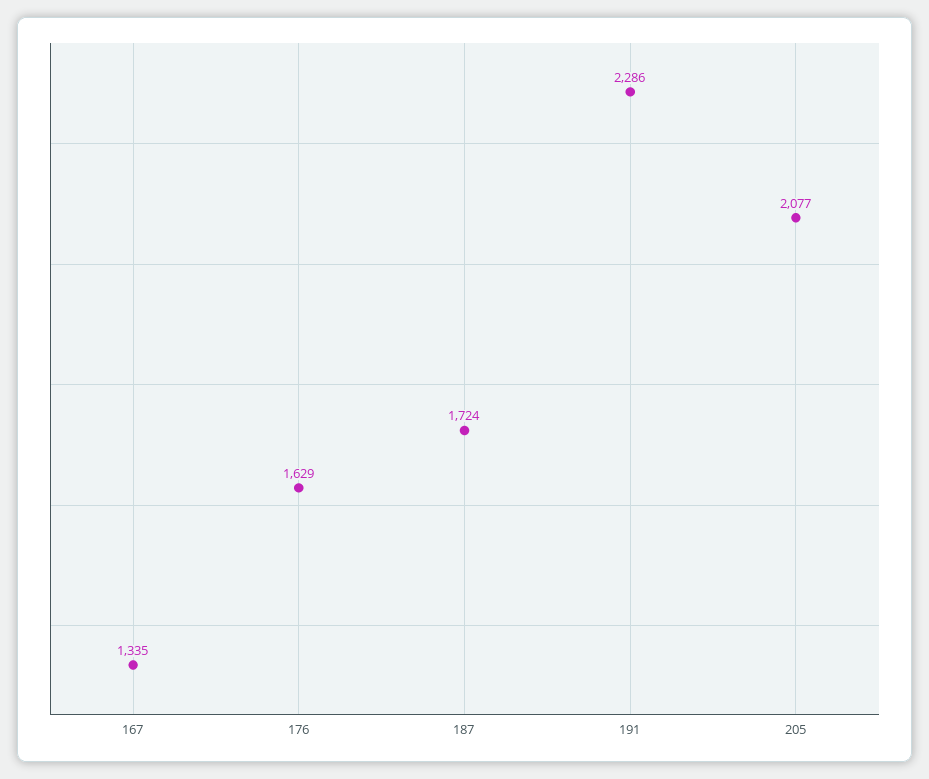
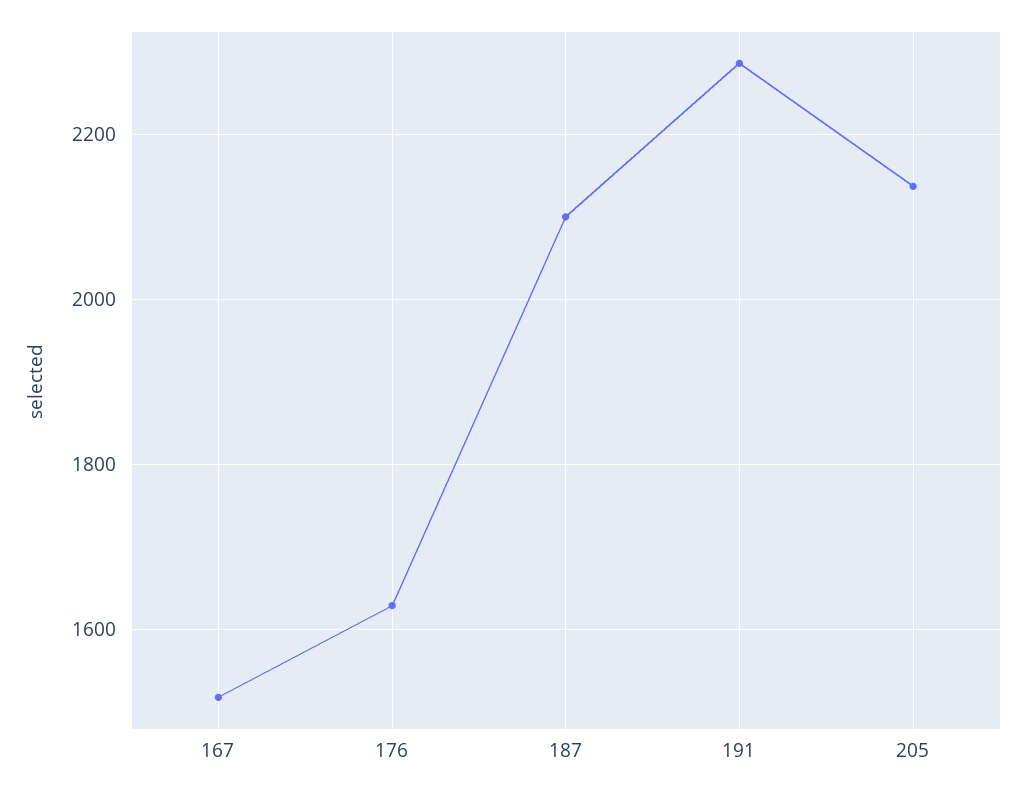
167: 1335 -> 1520
187: 1724 -> 2100
205: 2077 -> 2140

